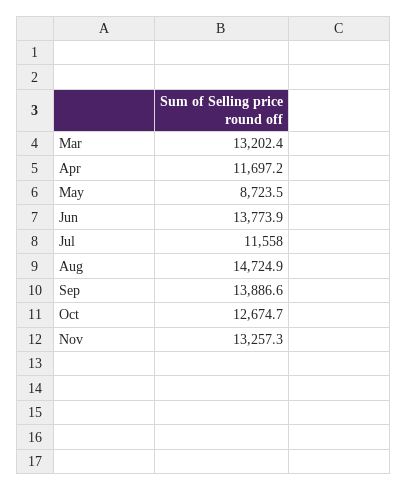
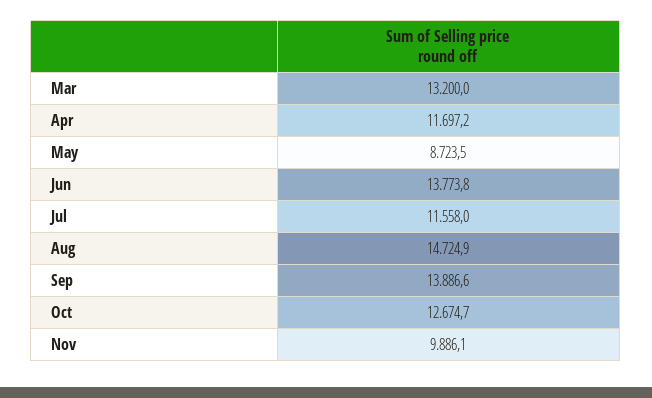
Mar: 13202.4 -> 13200
Jun: 13773.9 -> 13773.8
Nov: 13257.3 -> 9886.1

